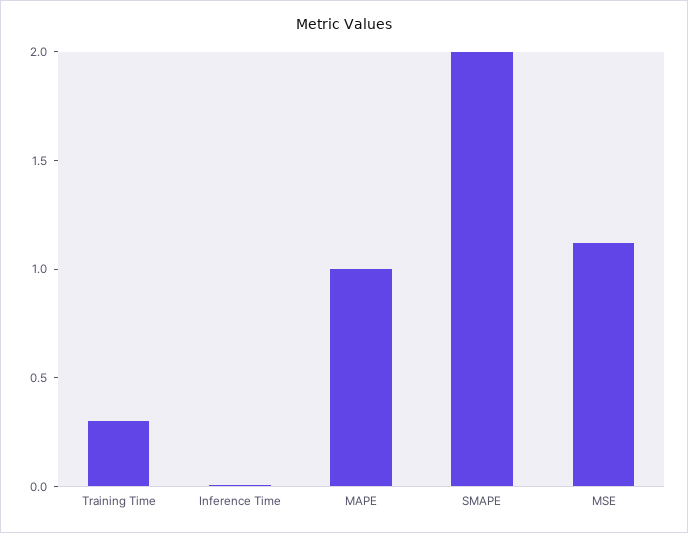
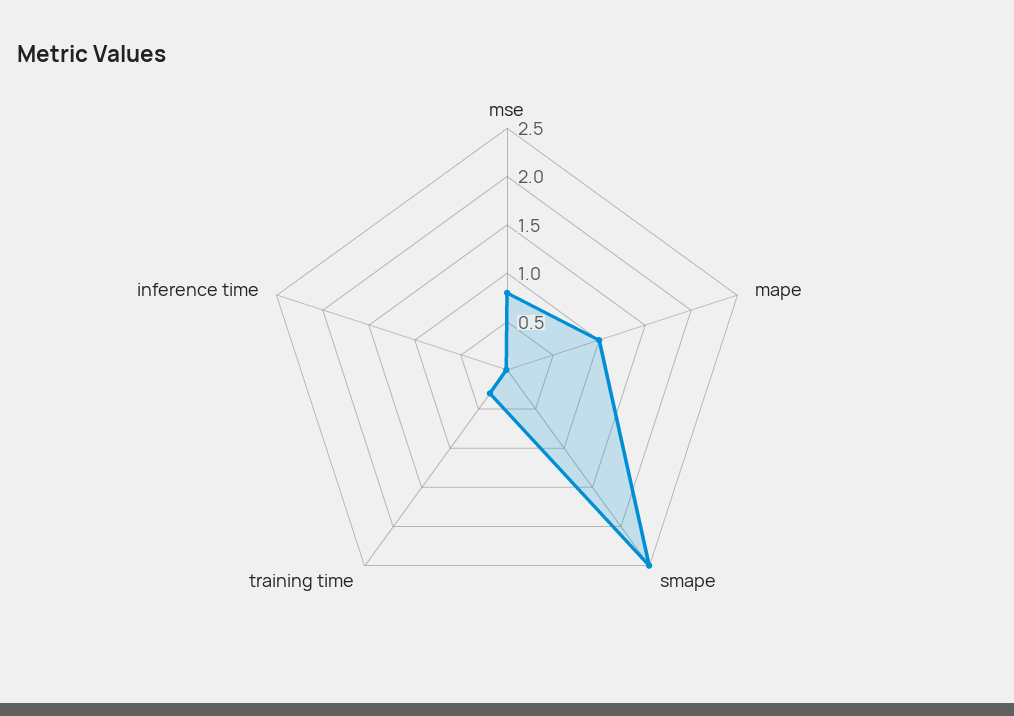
SMAPE: 2 -> 2.5
MSE: 1.1 -> 0.8

